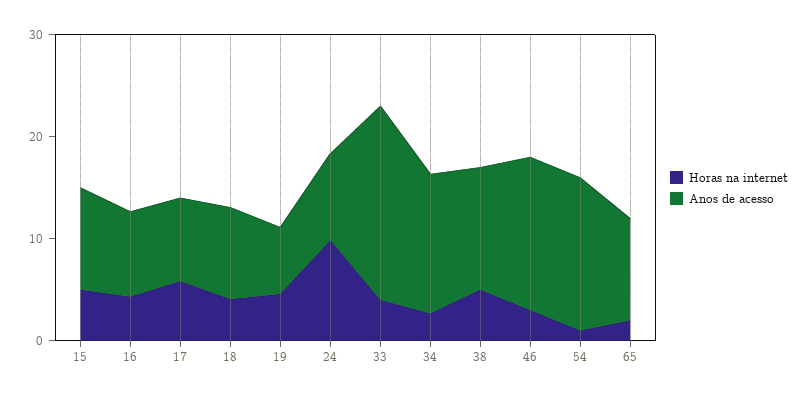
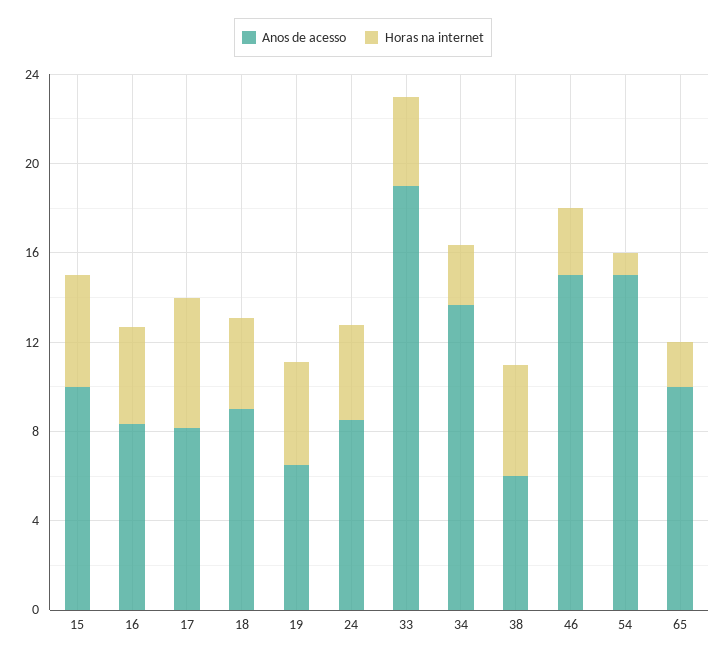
Horas na internet, 24: 10 -> 4
Anos de acesso, 38: 12 -> 6

